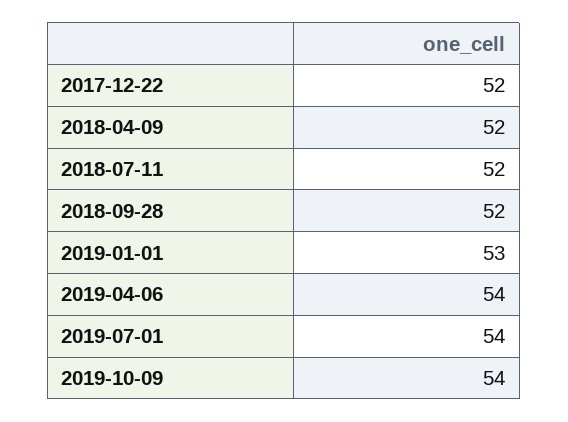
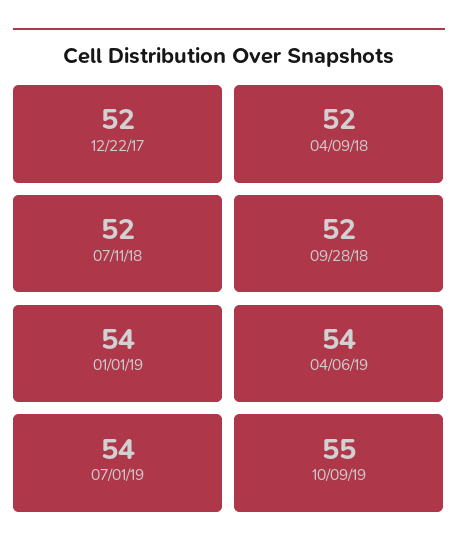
2019-01-01: 53 -> 54
2019-10-09: 54 -> 55

